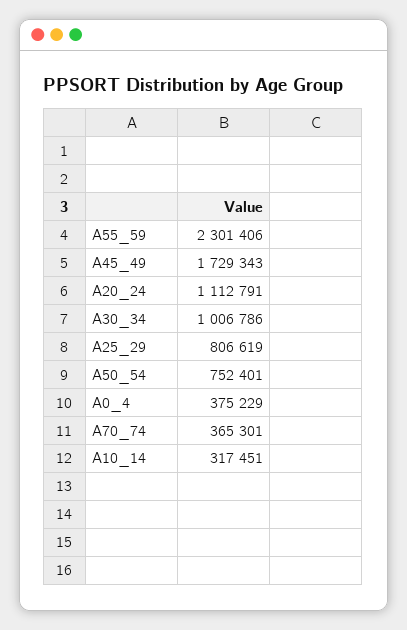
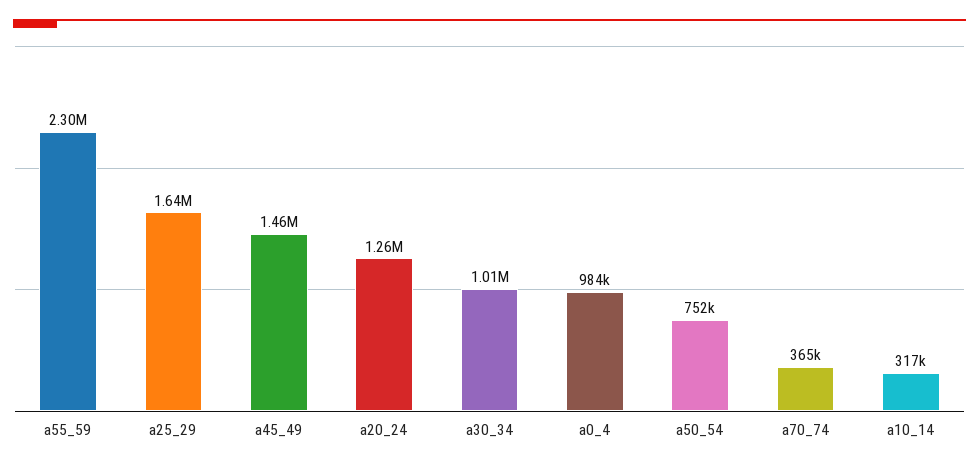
A45_49: 1729343 -> 1460000
A20_24: 1112791 -> 1260000
A25_29: 806619 -> 1640000
A0_4: 375229 -> 984000

